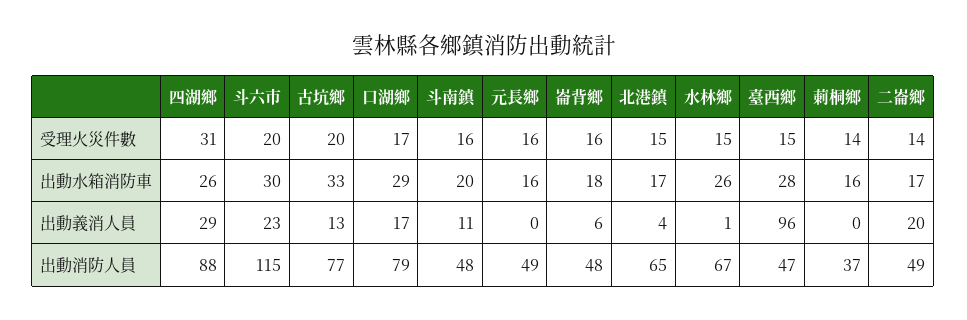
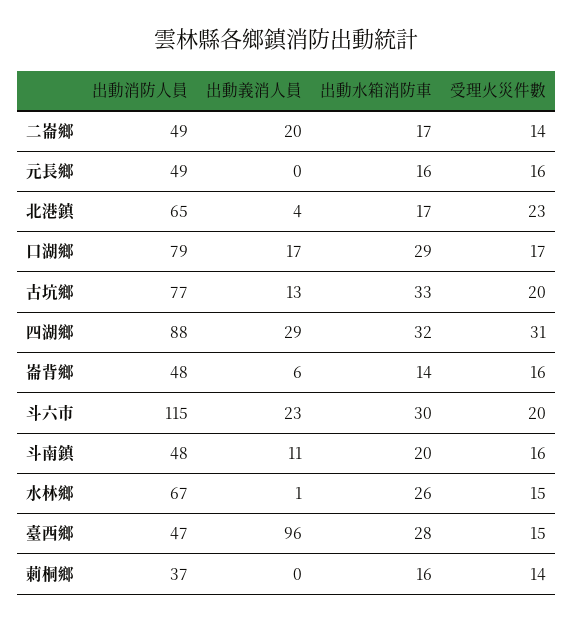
北港鎮, 受理火災件數: 15 -> 23
四湖鄉, 出動水箱消防車: 26 -> 32
崙背鄉, 出動水箱消防車: 18 -> 14

